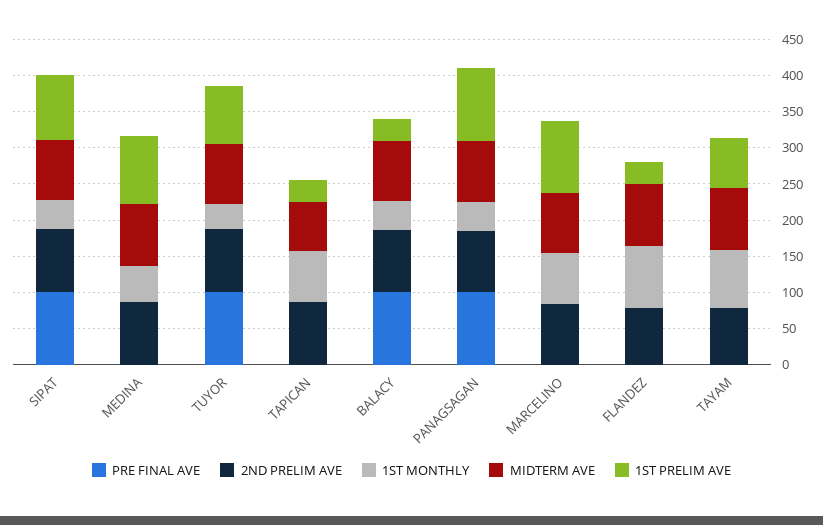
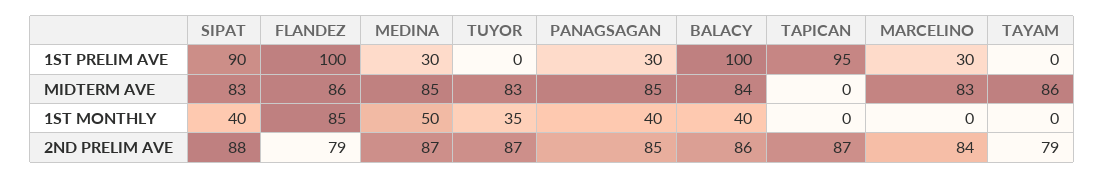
PRE FINAL AVE, SIPAT: 100 -> none
PRE FINAL AVE, MEDINA: 0 -> none
1ST PRELIM AVE, MEDINA: 100 -> 30
PRE FINAL AVE, TUYOR: 100 -> none
1ST PRELIM AVE, TUYOR: 75 -> 0
PRE FINAL AVE, TAPICAN: 0 -> none
1ST MONTHLY, TAPICAN: 75 -> 0
MIDTERM AVE, TAPICAN: 75 -> 0
1ST PRELIM AVE, TAPICAN: 25 -> 95
PRE FINAL AVE, BALACY: 100 -> none
1ST PRELIM AVE, BALACY: 25 -> 100
PRE FINAL AVE, PANAGSAGAN: 100 -> none
1ST PRELIM AVE, PANAGSAGAN: 100 -> 30
PRE FINAL AVE, MARCELINO: 0 -> none
1ST MONTHLY, MARCELINO: 75 -> 0
1ST PRELIM AVE, MARCELINO: 100 -> 30
PRE FINAL AVE, FLANDEZ: 0 -> none
1ST PRELIM AVE, FLANDEZ: 25 -> 100
PRE FINAL AVE, TAYAM: 0 -> none
1ST MONTHLY, TAYAM: 75 -> 0
1ST PRELIM AVE, TAYAM: 75 -> 0

